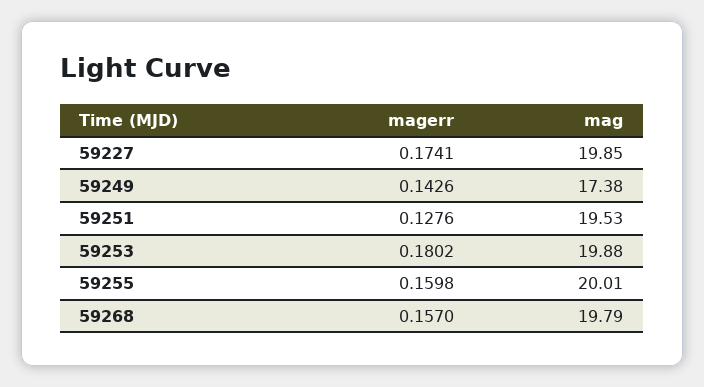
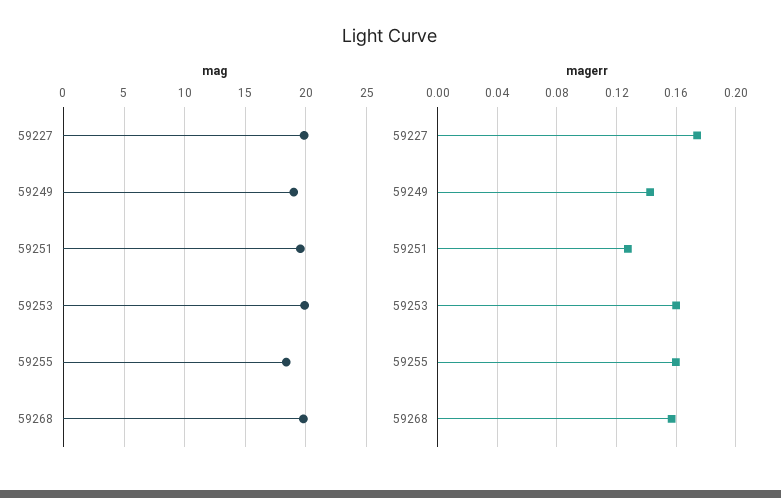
mag, 59249: 17.38 -> 19
magerr, 59253: 0.1802 -> 0.16
mag, 59255: 20.01 -> 18.5

